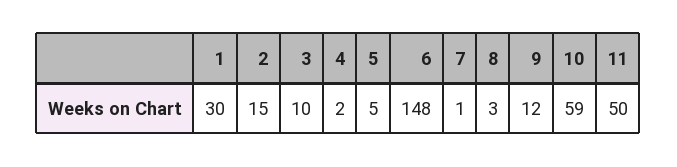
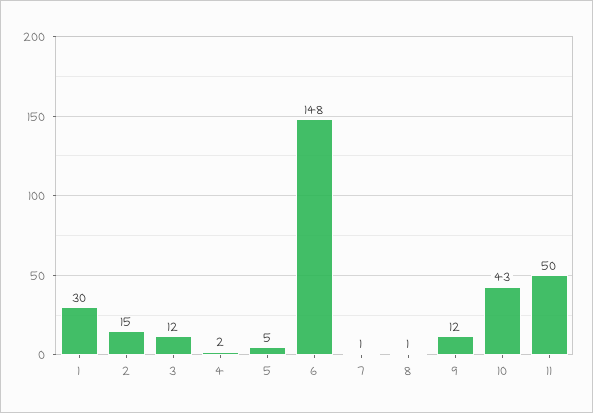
3: 10 -> 12
8: 3 -> 1
10: 59 -> 43

